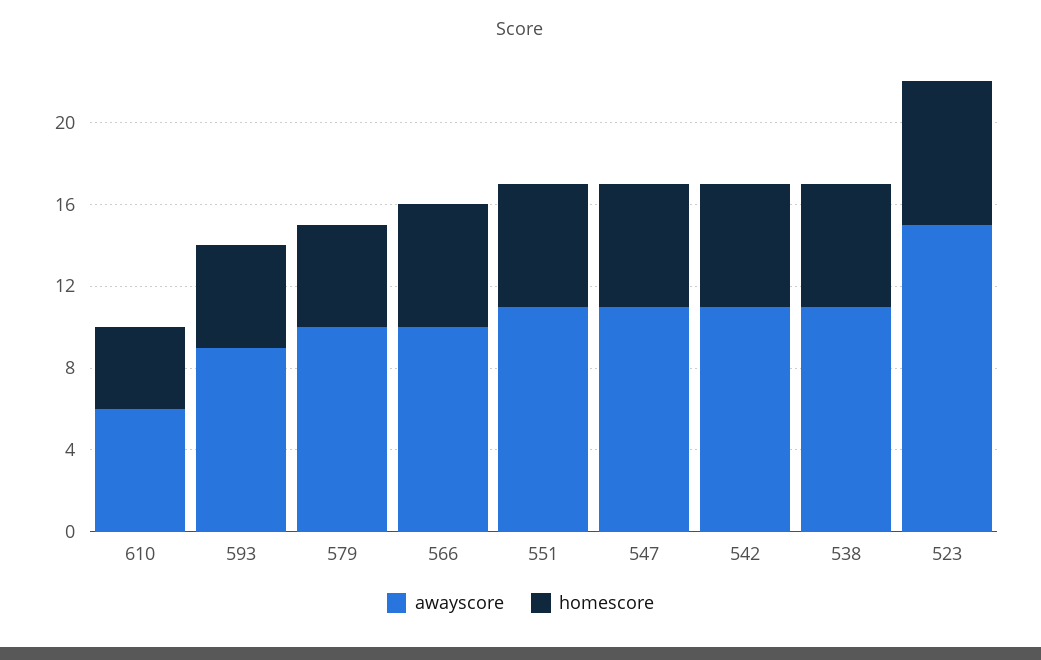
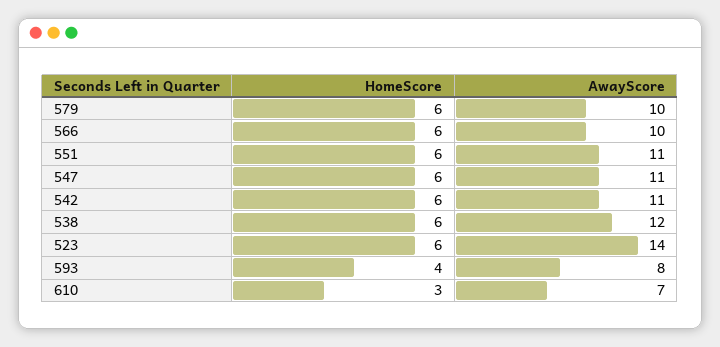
awayscore, 610: 6 -> 7
homescore, 610: 4 -> 3
awayscore, 593: 9 -> 8
homescore, 593: 5 -> 4
homescore, 579: 5 -> 6
awayscore, 538: 11 -> 12
awayscore, 523: 15 -> 14
homescore, 523: 7 -> 6

